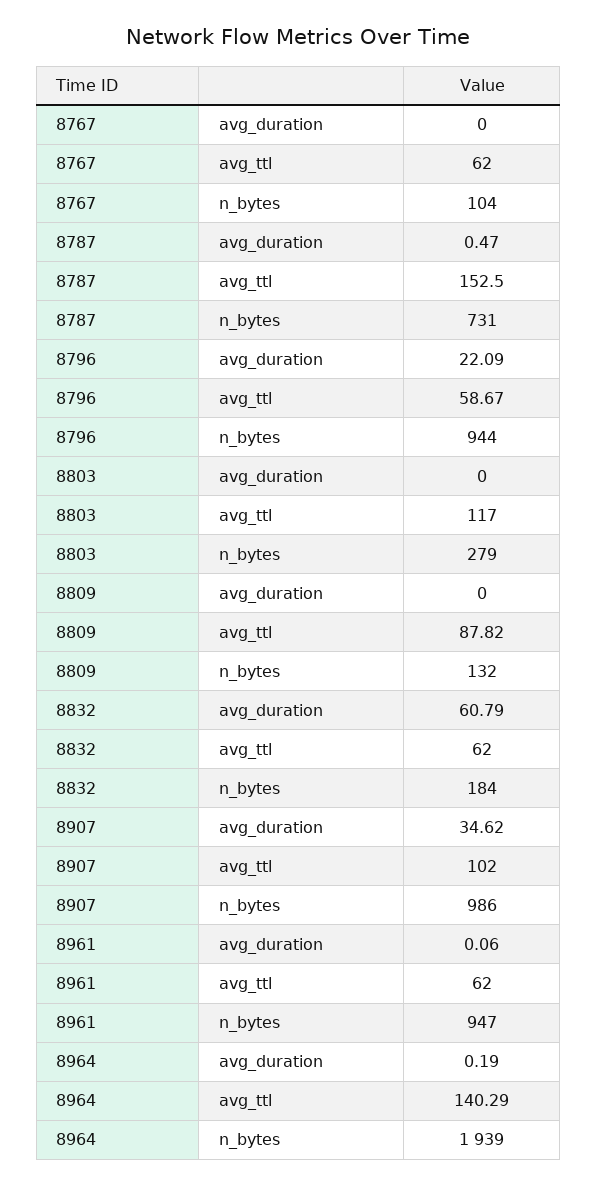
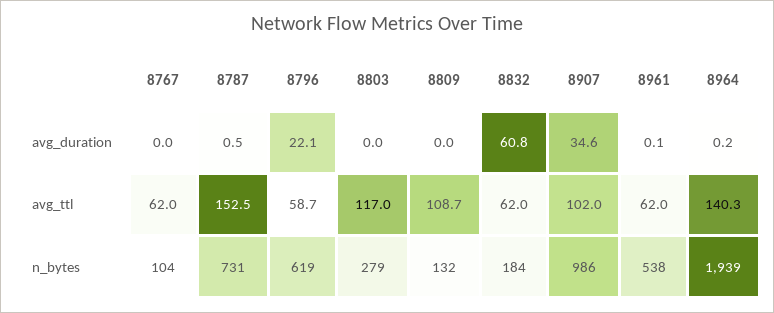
8796, n_bytes: 944 -> 619
8809, avg_ttl: 87.82 -> 108.7
8961, n_bytes: 947 -> 538

